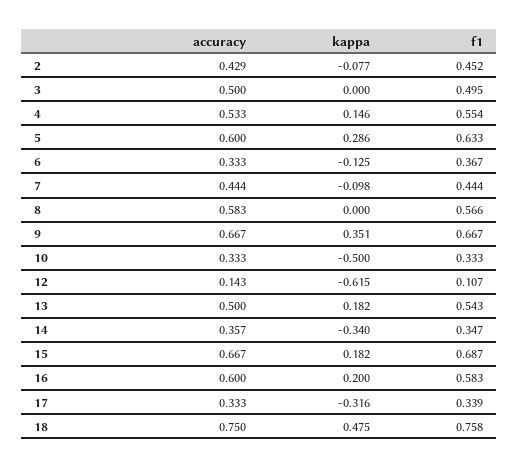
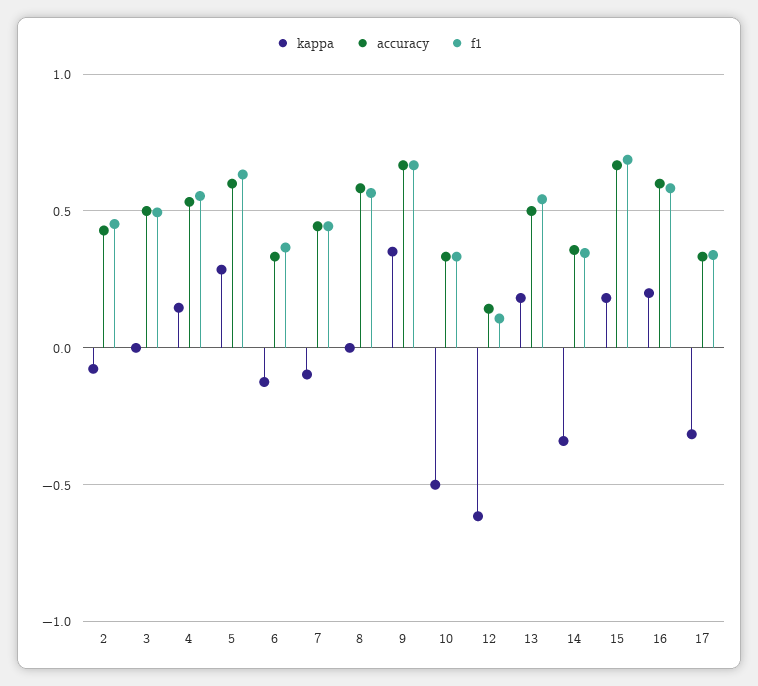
accuracy, 18: 0.75 -> none
kappa, 18: 0.475 -> none
f1, 18: 0.758 -> none

